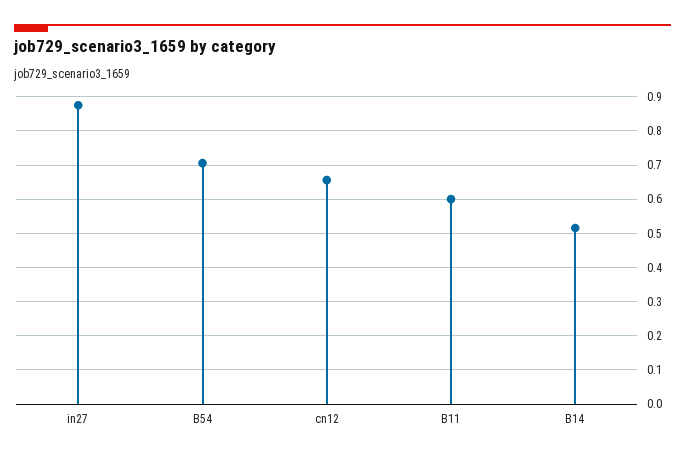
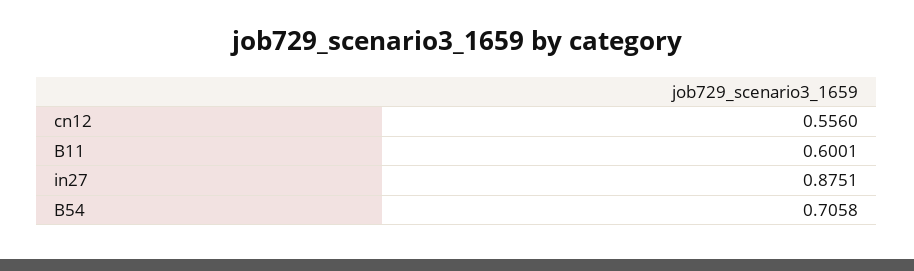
cn12: 0.66 -> 0.556
B14: 0.52 -> none

